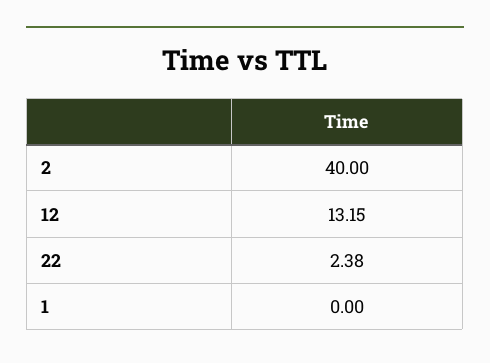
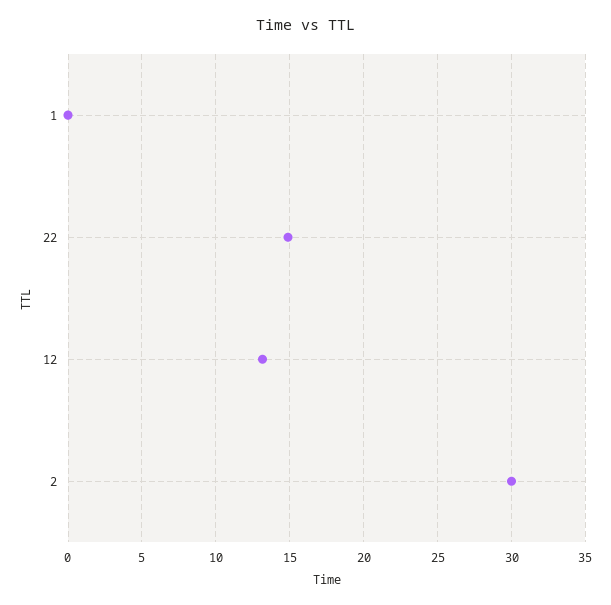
2: 40 -> 30
22: 2.38 -> 15

